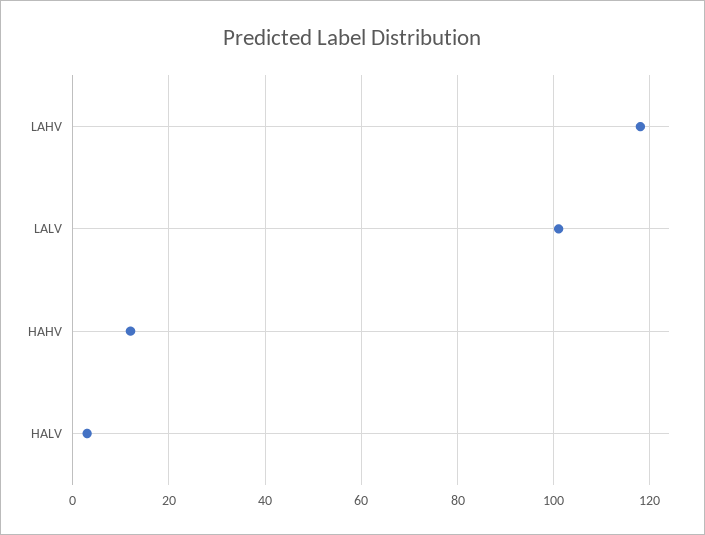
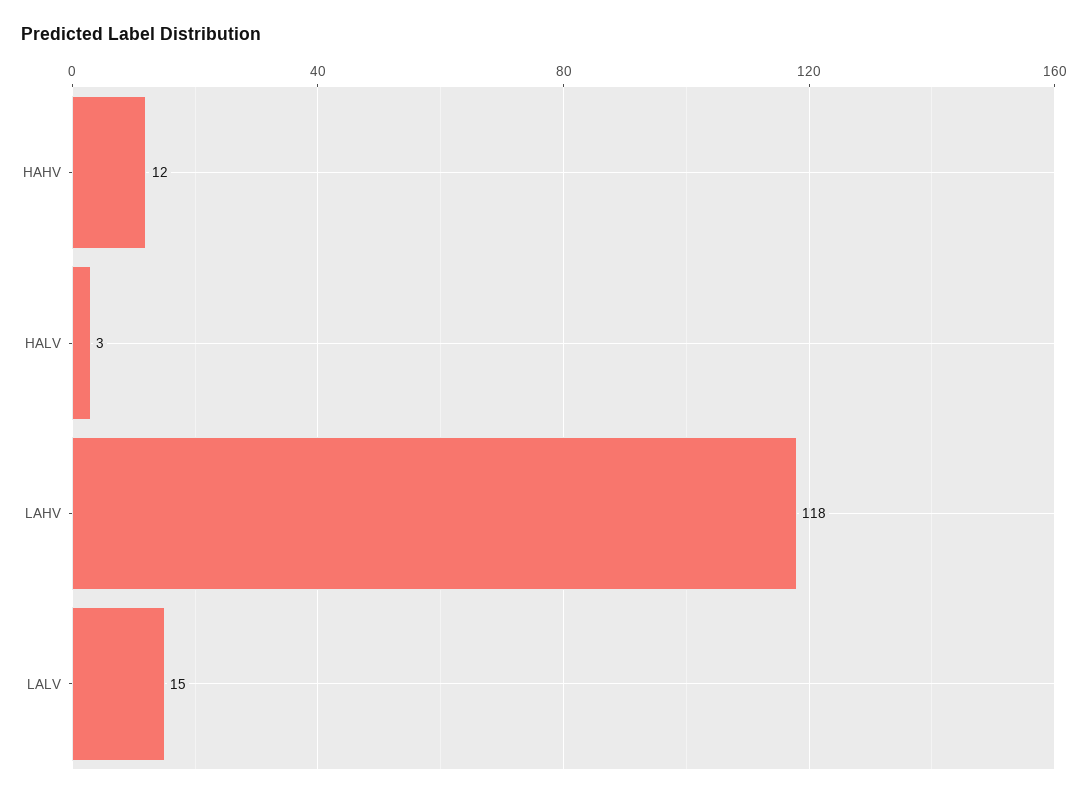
LALV: 100 -> 15

